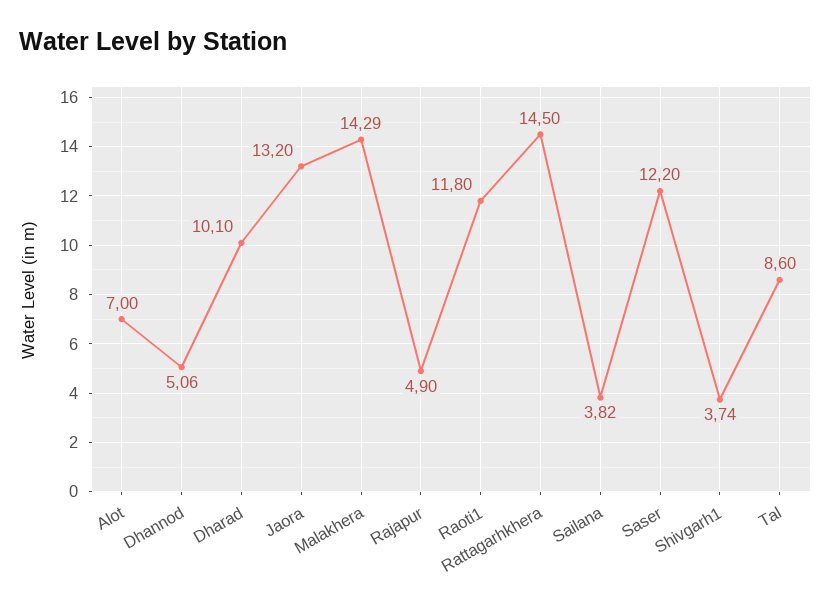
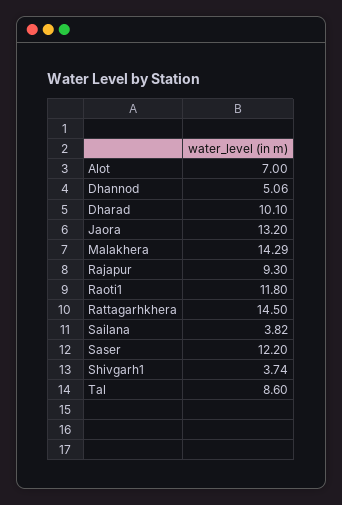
Rajapur: 4.9 -> 9.3

